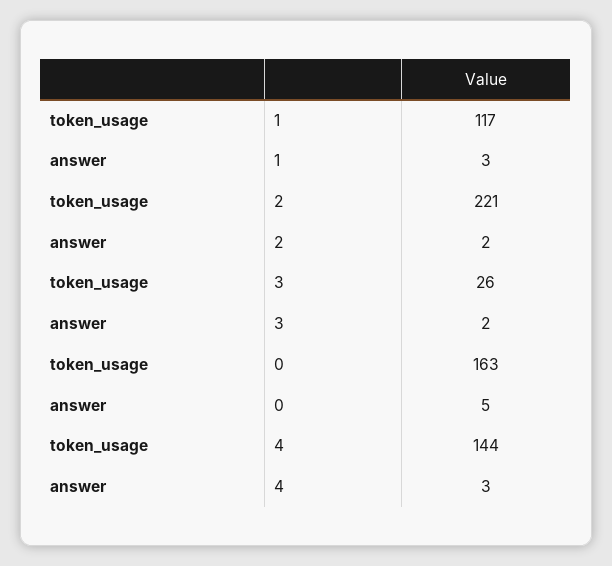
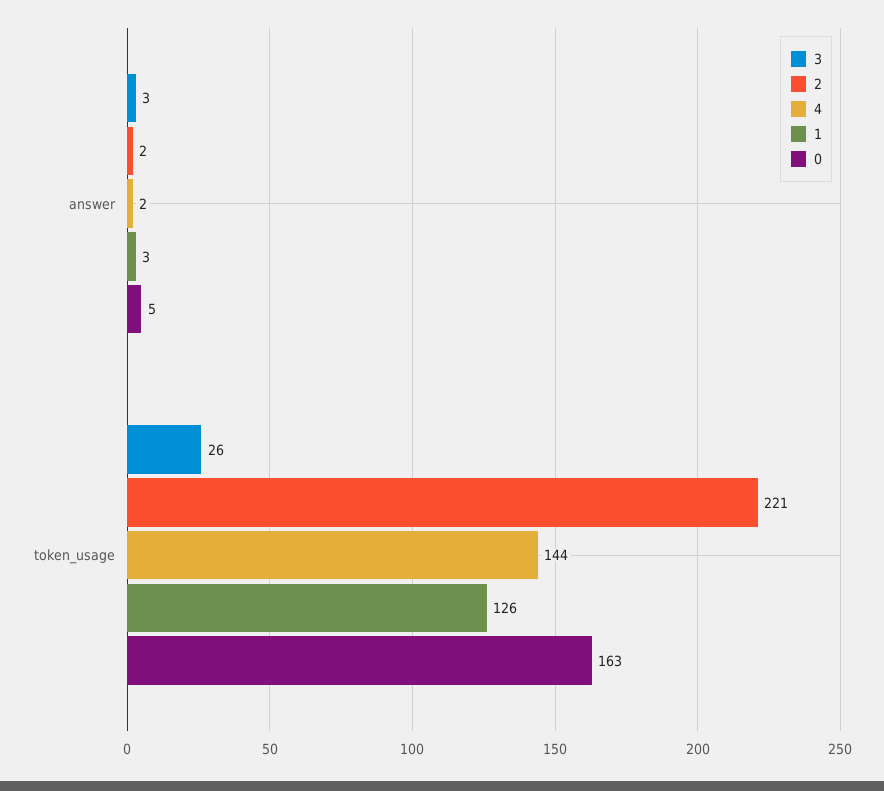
1, token_usage: 117 -> 126
3, answer: 2 -> 3
4, answer: 3 -> 2

